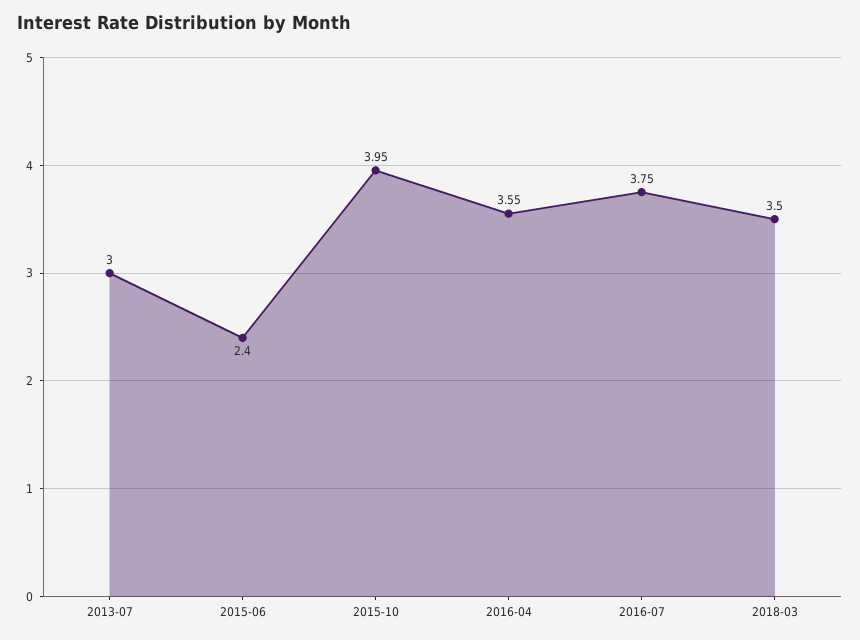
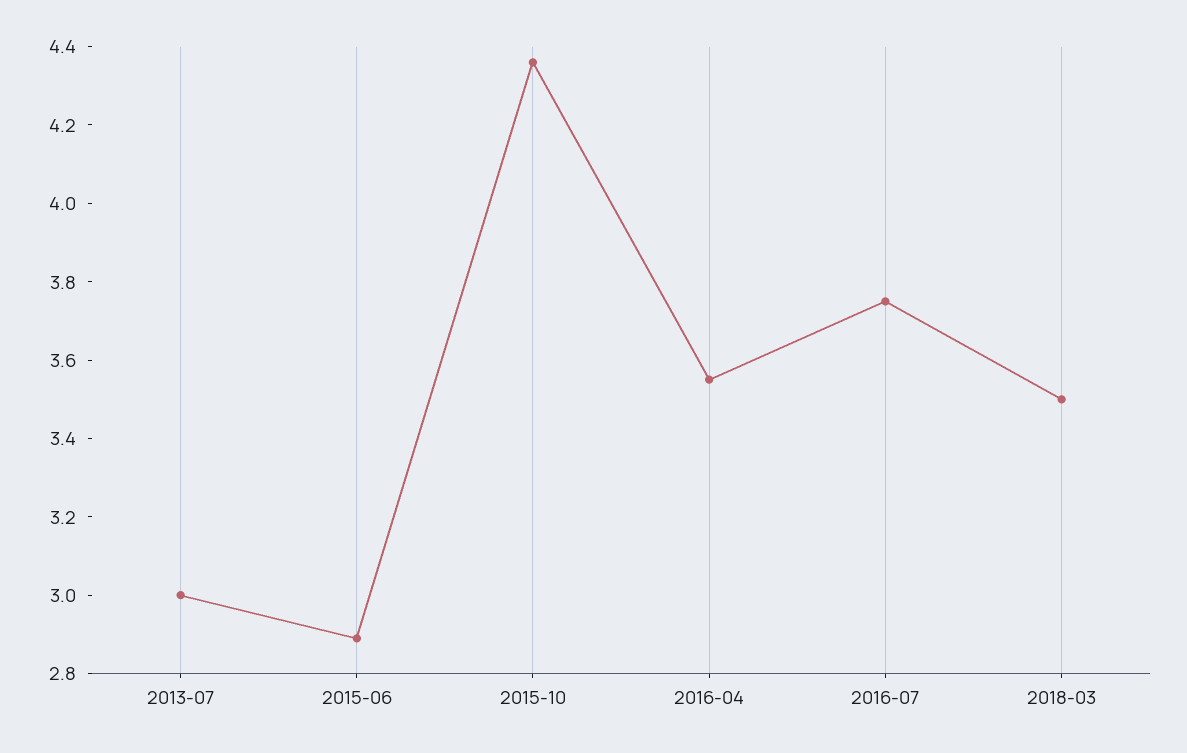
2015-06: 2.4 -> 2.9
2015-10: 3.95 -> 4.35

